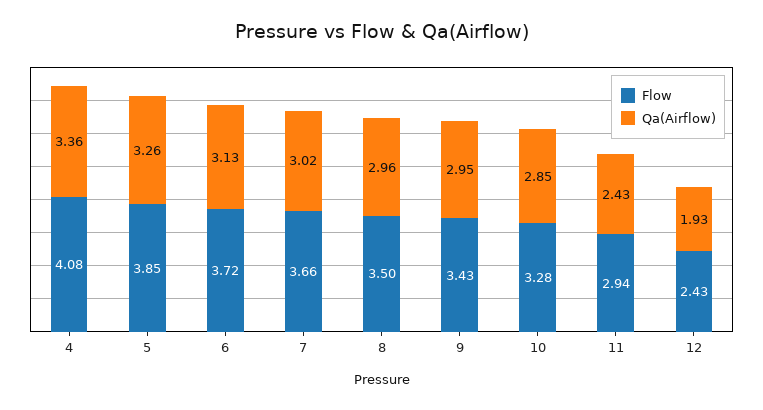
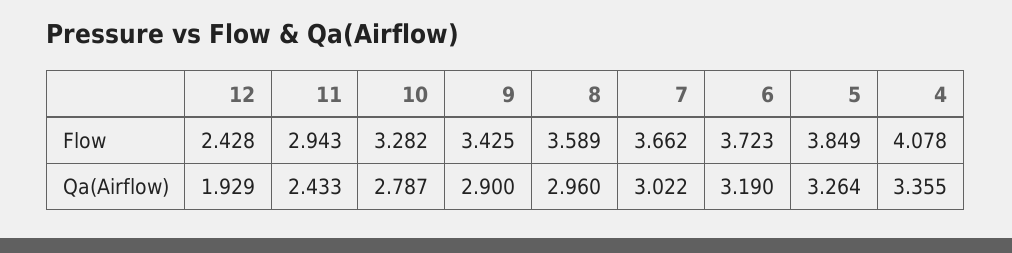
Qa(Airflow), 6: 3.13 -> 3.19
Flow, 8: 3.5 -> 3.589
Qa(Airflow), 9: 2.95 -> 2.9
Qa(Airflow), 10: 2.85 -> 2.787

